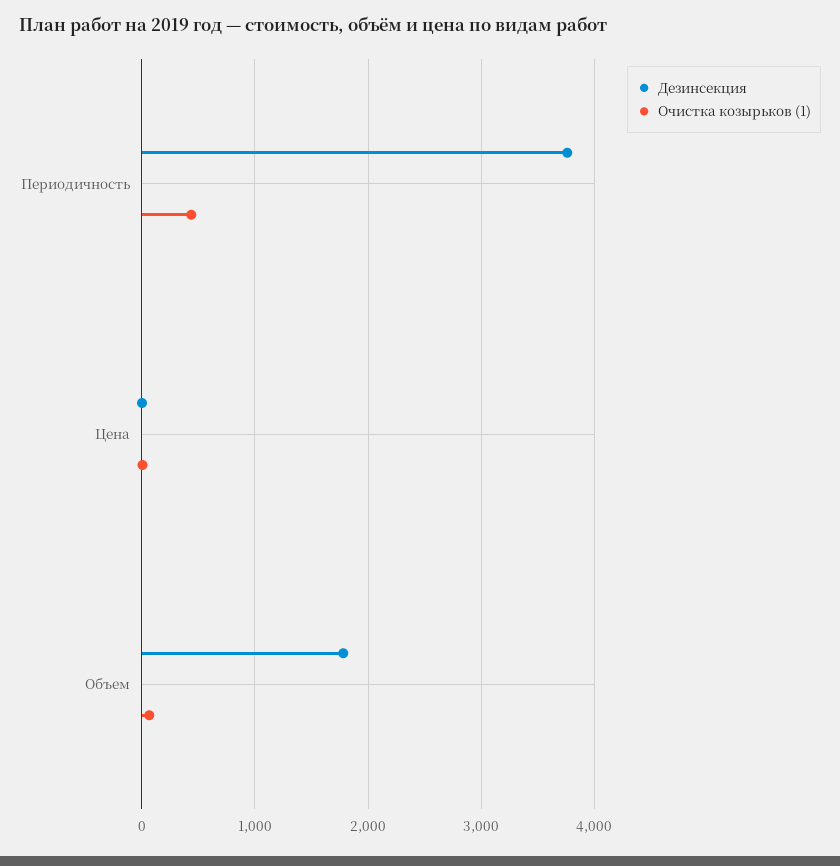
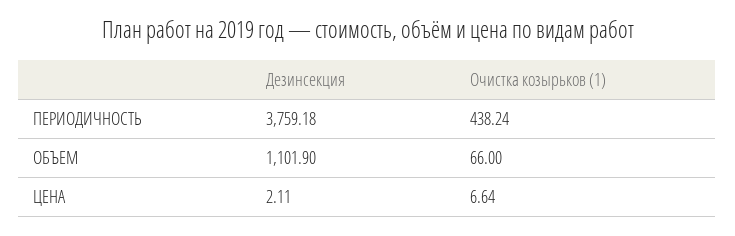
Дезинсекция, Объем: 1800 -> 1101.9

